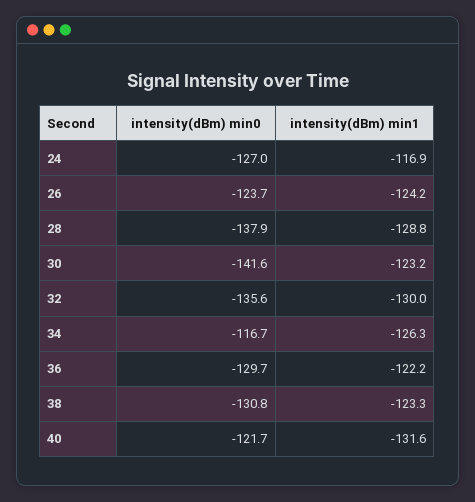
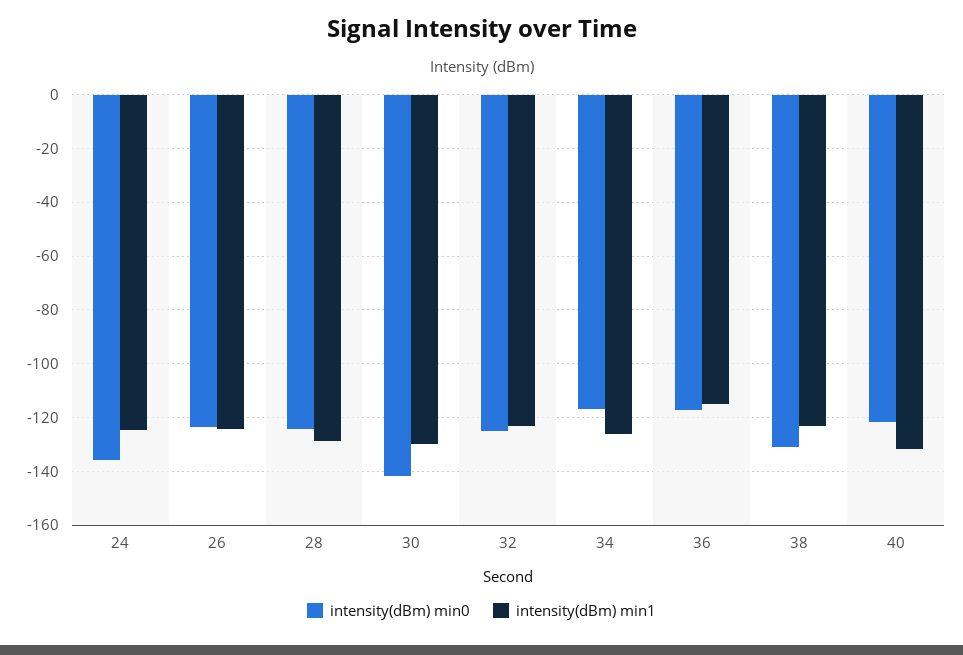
intensity(dBm) min0, 24: -127 -> -135
intensity(dBm) min1, 24: -116.9 -> -125
intensity(dBm) min0, 28: -137.9 -> -125
intensity(dBm) min1, 30: -123.2 -> -130
intensity(dBm) min0, 32: -135.6 -> -125
intensity(dBm) min1, 32: -130 -> -122.5
intensity(dBm) min0, 36: -129.7 -> -117.5
intensity(dBm) min1, 36: -122.2 -> -115

